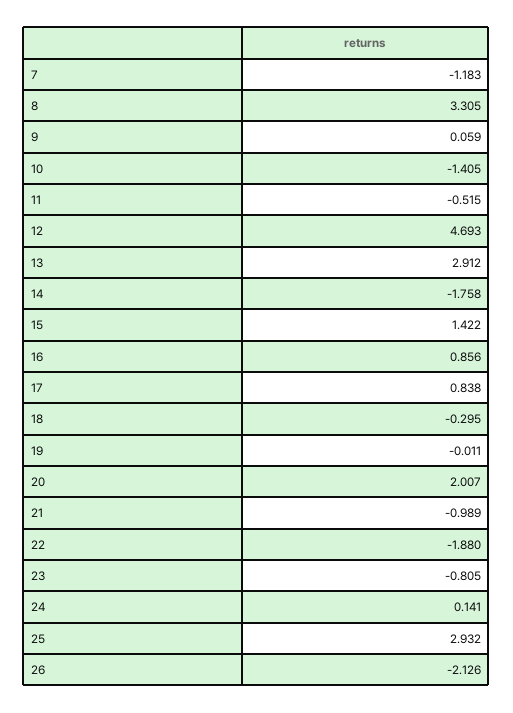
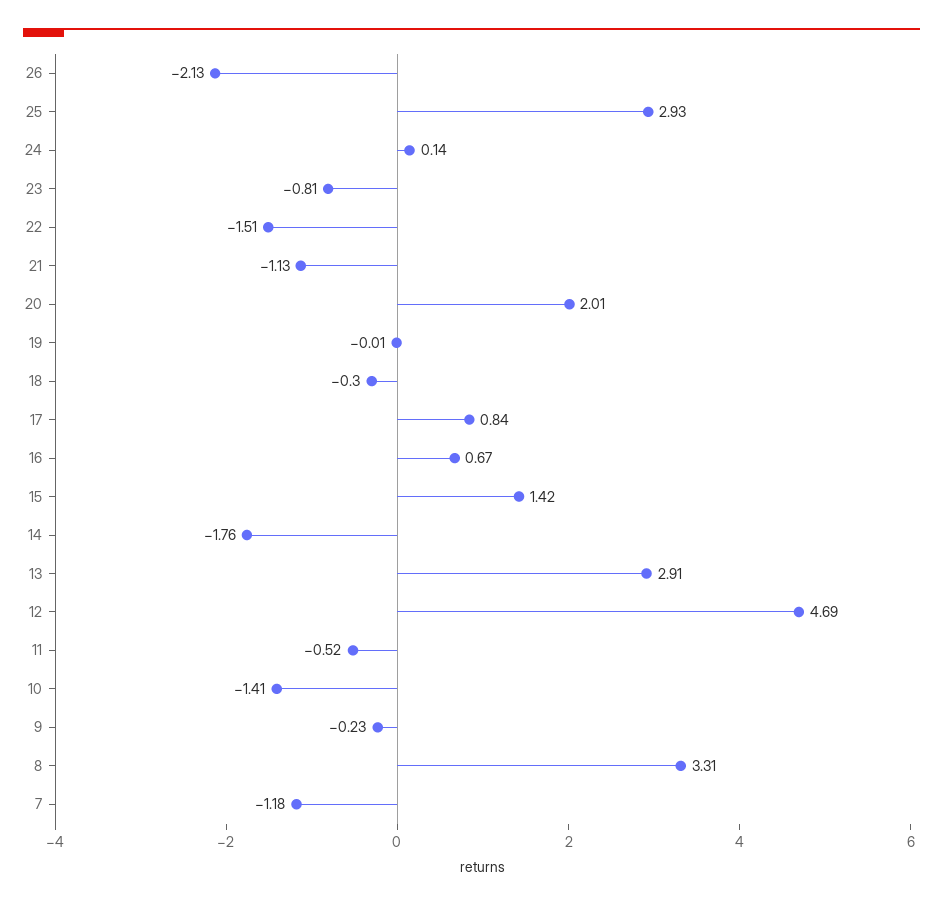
9: 0.059 -> -0.23
16: 0.856 -> 0.67
21: -0.989 -> -1.13
22: -1.88 -> -1.51

